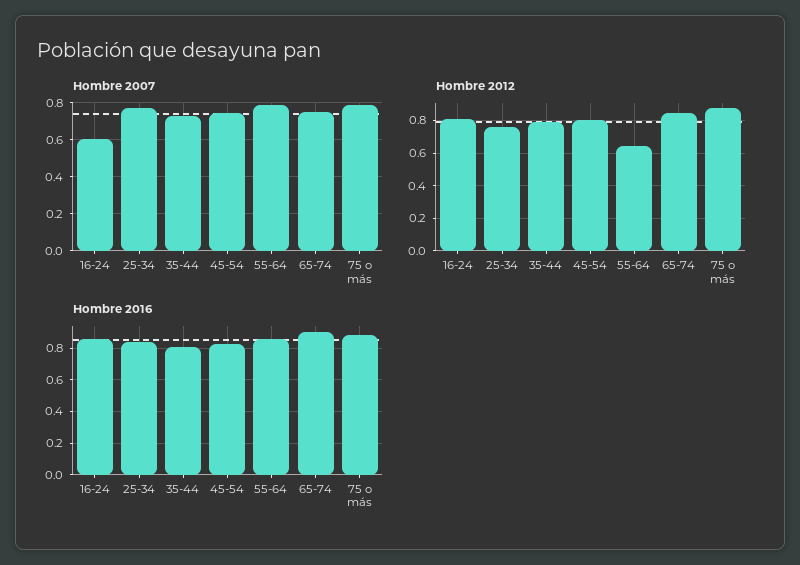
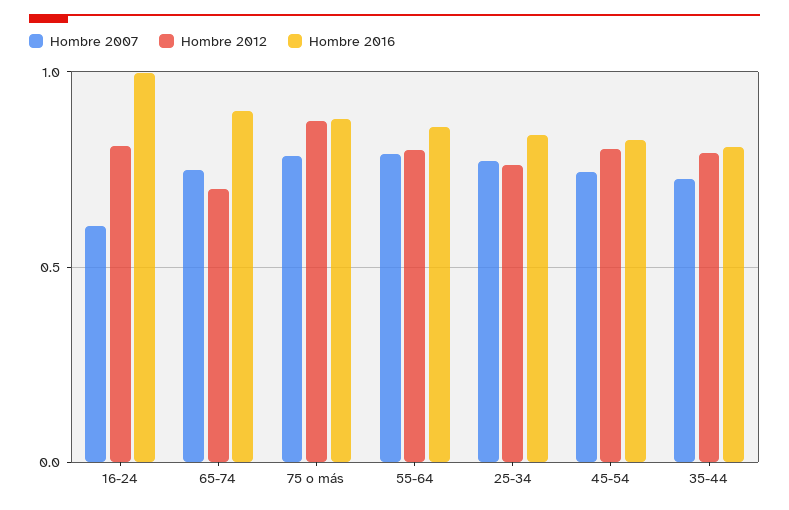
Hombre 2012, 55-64: 0.65 -> 0.8
Hombre 2012, 65-74: 0.85 -> 0.7
Hombre 2016, 16-24: 0.85 -> 1

